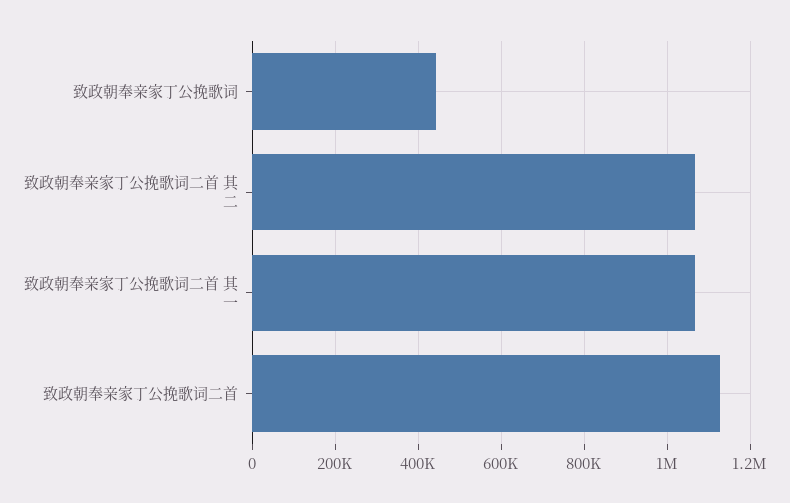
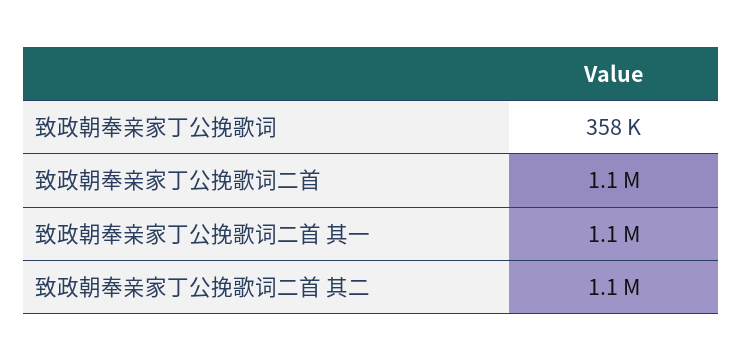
致政朝奉亲家丁公挽歌词: 440000 -> 358000

